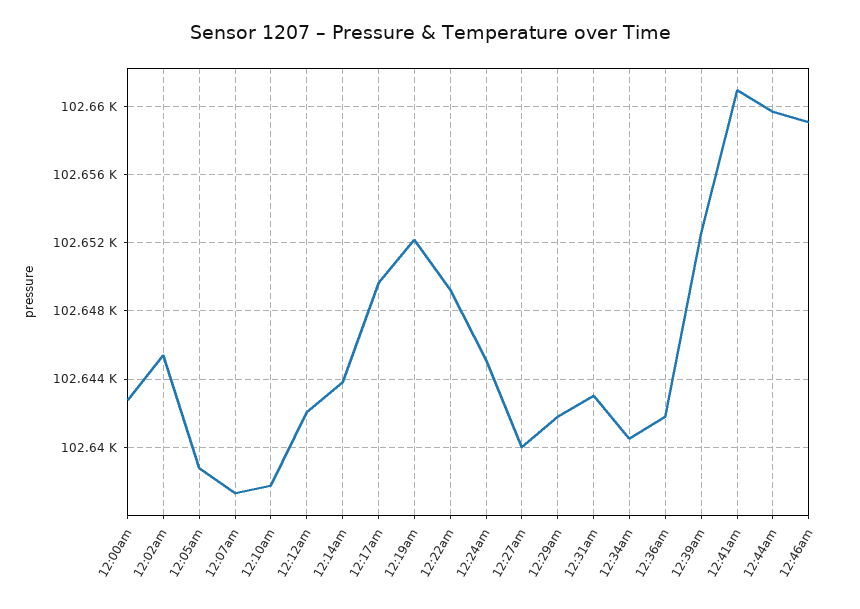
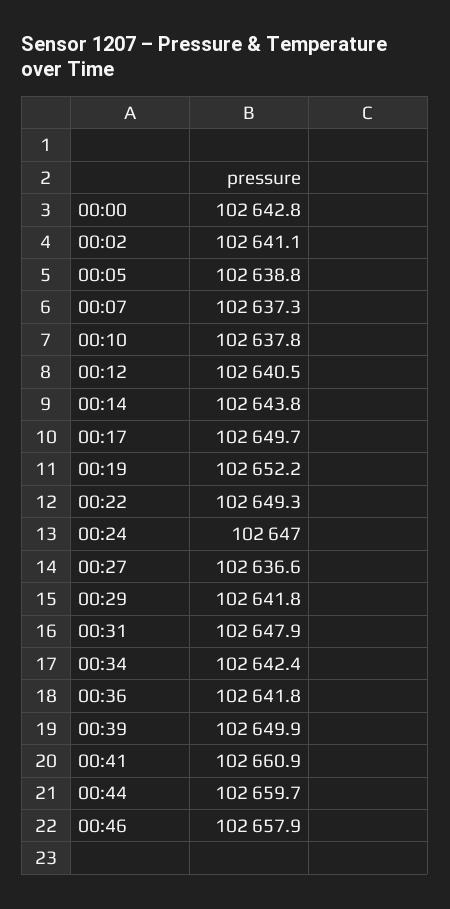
12:02am: 102645.5 -> 102641.1
12:12am: 102642 -> 102640.5
12:24am: 102645 -> 102647
12:27am: 102640 -> 102636.6
12:31am: 102643 -> 102647.9
12:34am: 102640.5 -> 102642.4
12:39am: 102652.5 -> 102649.9
12:46am: 102659 -> 102657.9

